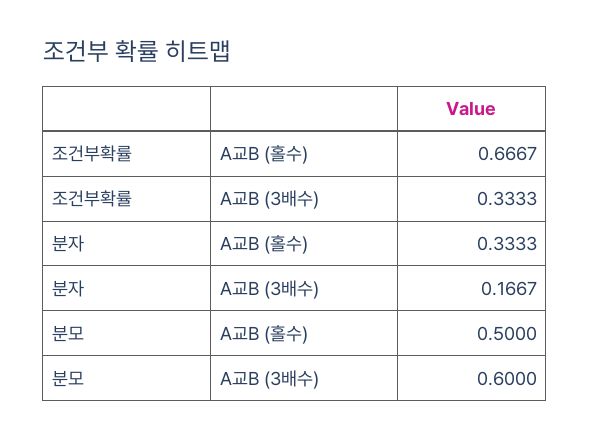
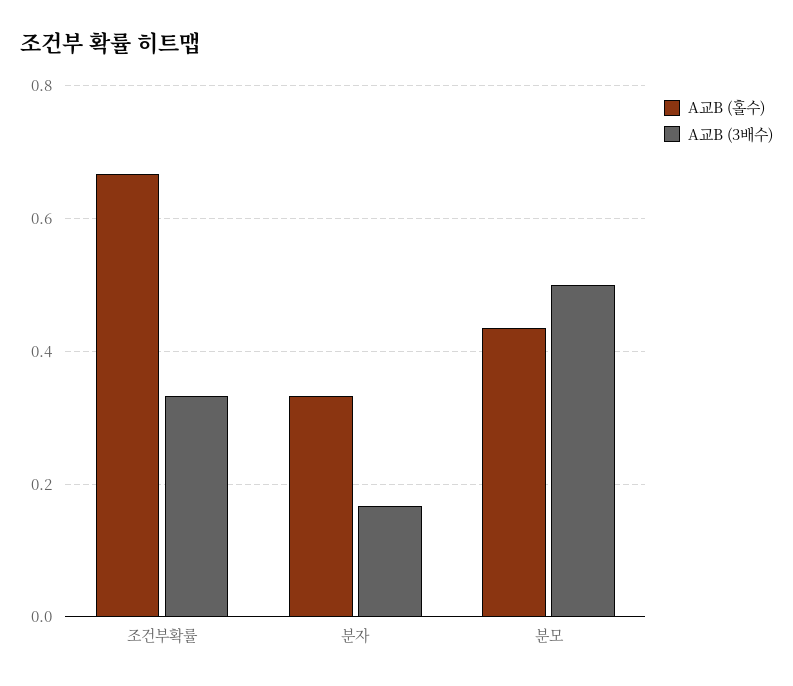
A교B (홀수), 분모: 0.5 -> 0.44
A교B (3배수), 분모: 0.6 -> 0.5

